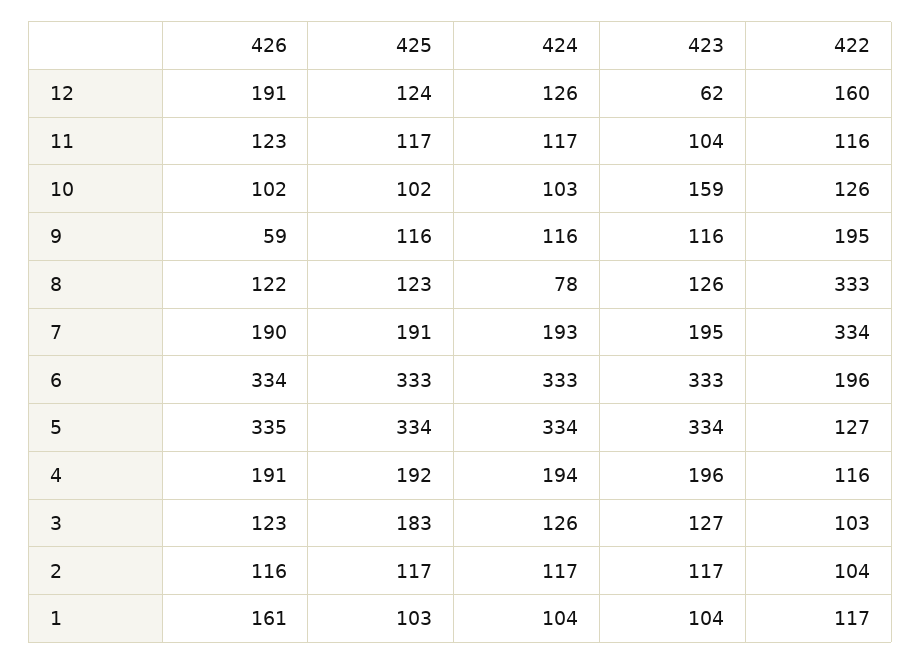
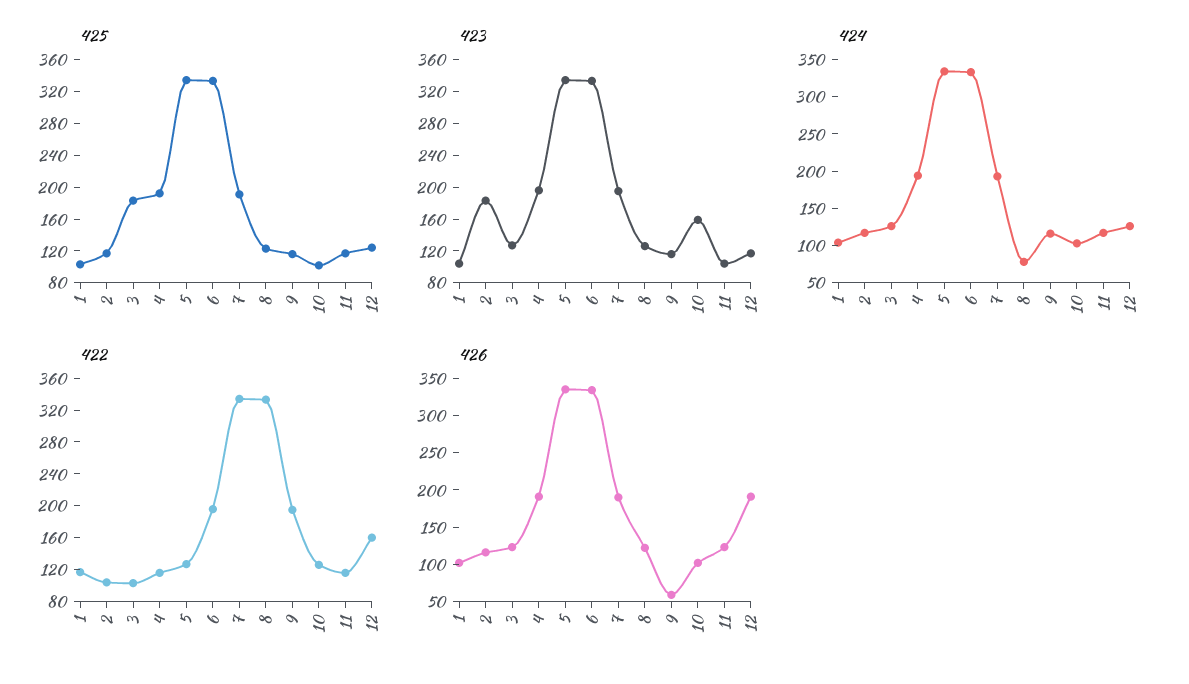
423, 12: 62 -> 120
423, 2: 117 -> 180
426, 1: 161 -> 100

